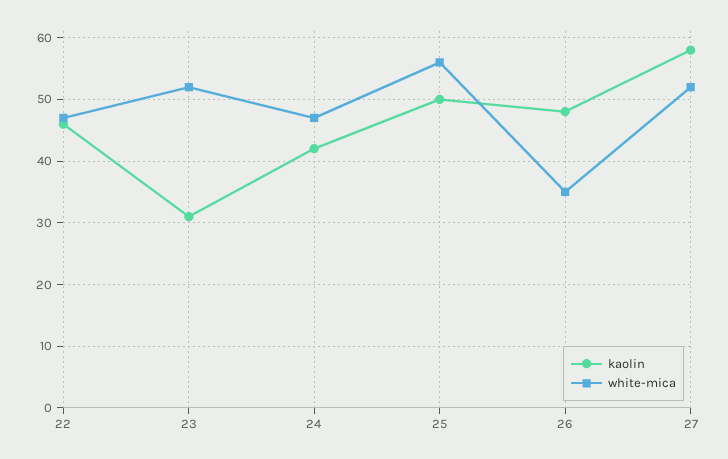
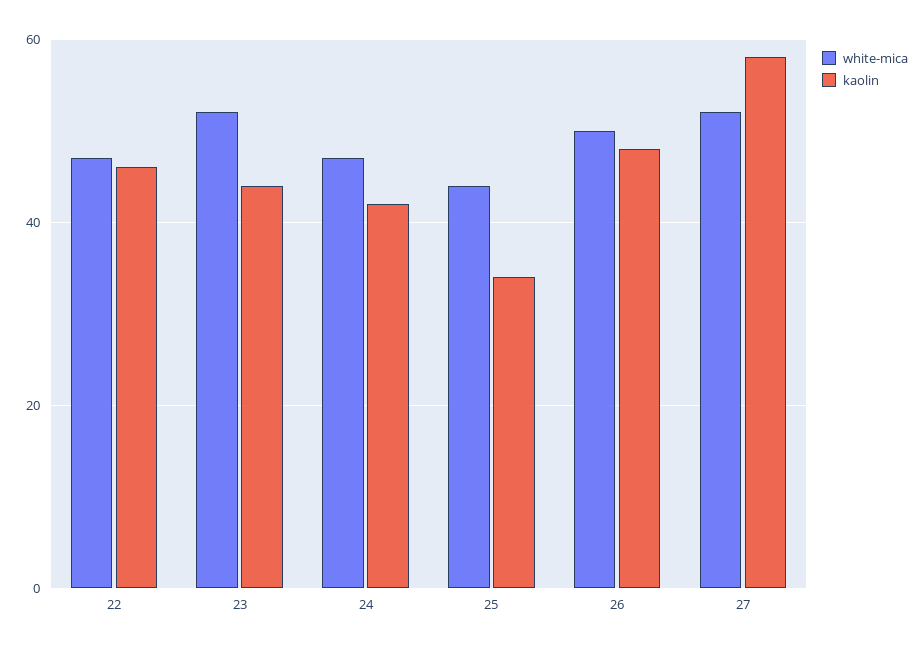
kaolin, 23: 31 -> 45
kaolin, 25: 50 -> 35
white-mica, 25: 56 -> 45
white-mica, 26: 35 -> 50

